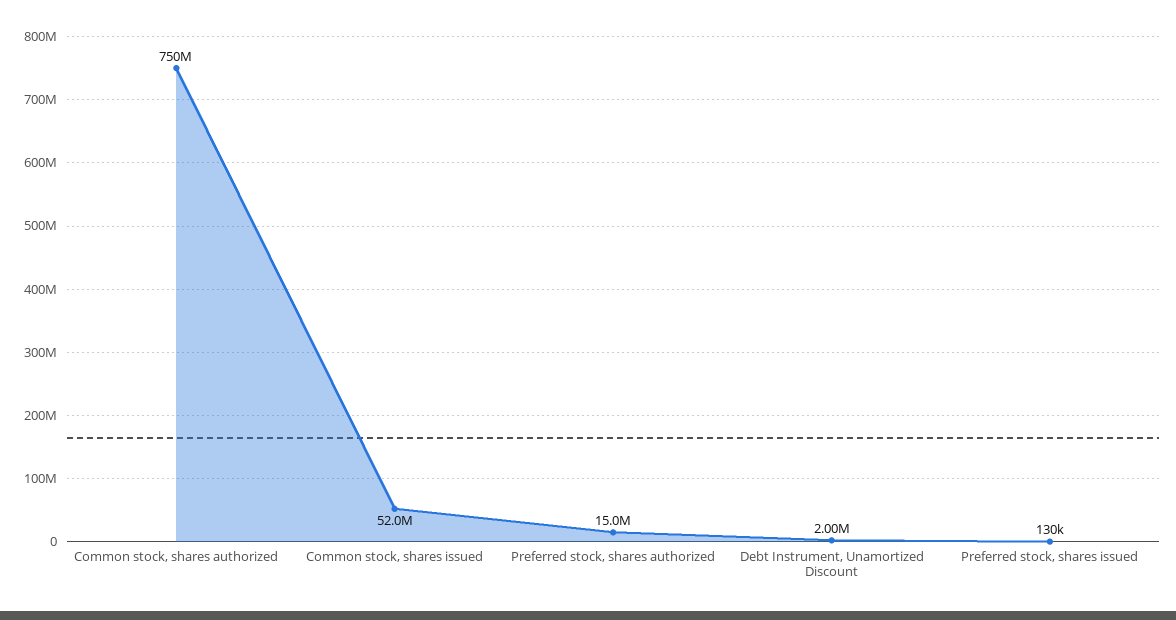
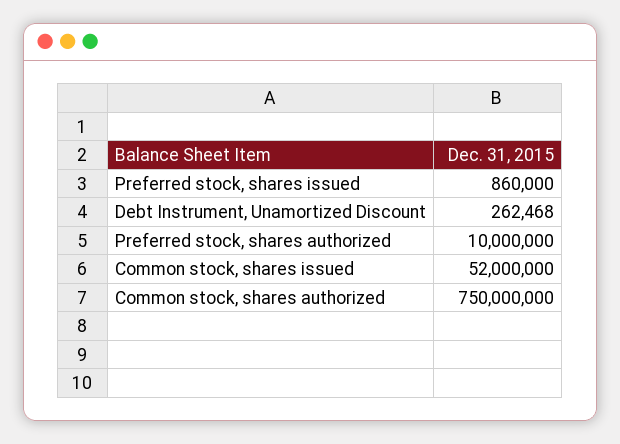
Preferred stock, shares authorized: 15000000 -> 10000000
Debt Instrument, Unamortized Discount: 2000000 -> 262468
Preferred stock, shares issued: 130000 -> 860000

